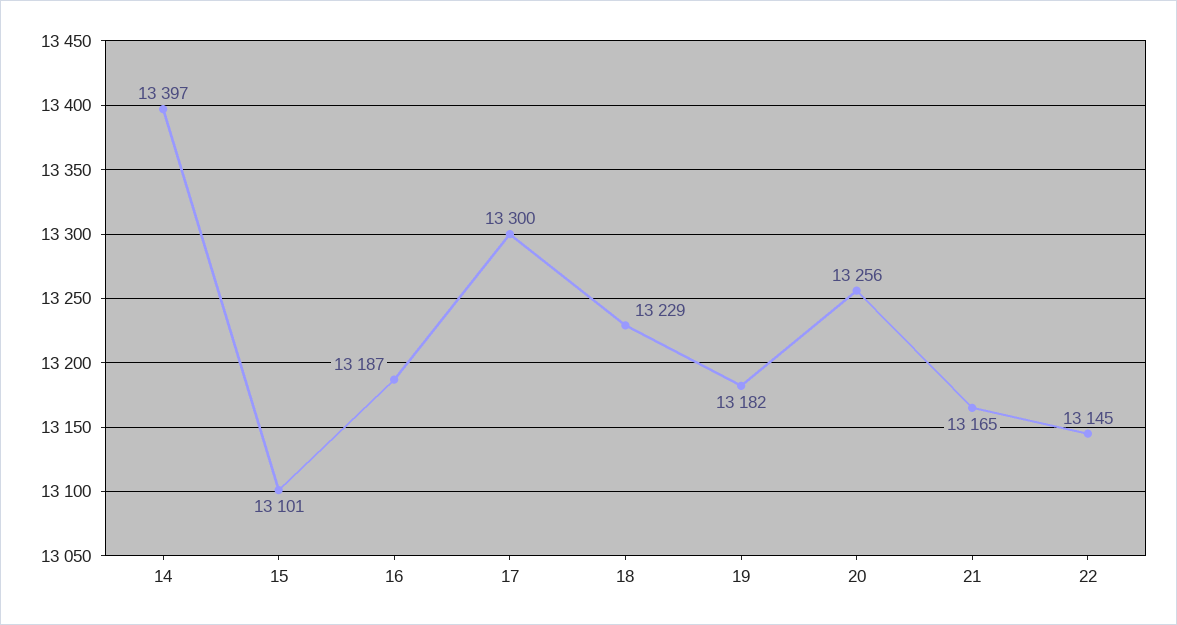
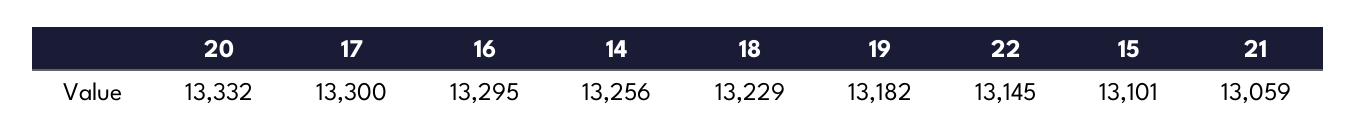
14: 13397 -> 13256
16: 13187 -> 13295
20: 13256 -> 13332
21: 13165 -> 13059

